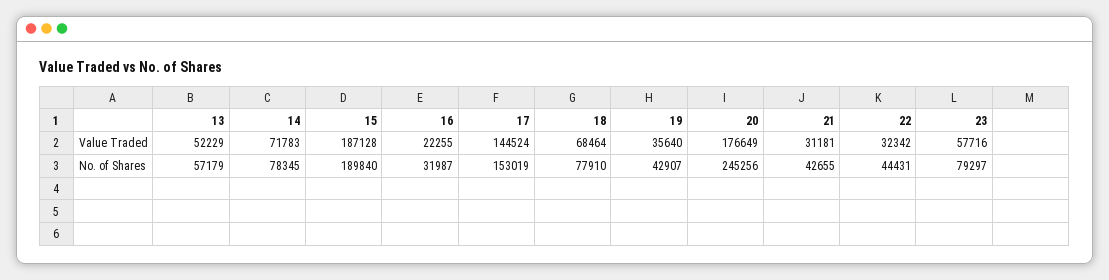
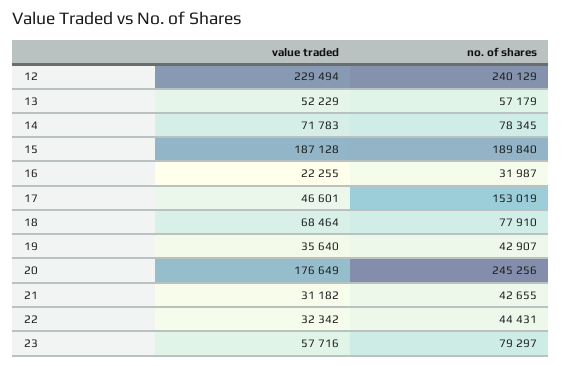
17, Value Traded: 144524 -> 46601
21, Value Traded: 31181 -> 31182
12, Value Traded: none -> 229494
12, No. of Shares: none -> 240129

